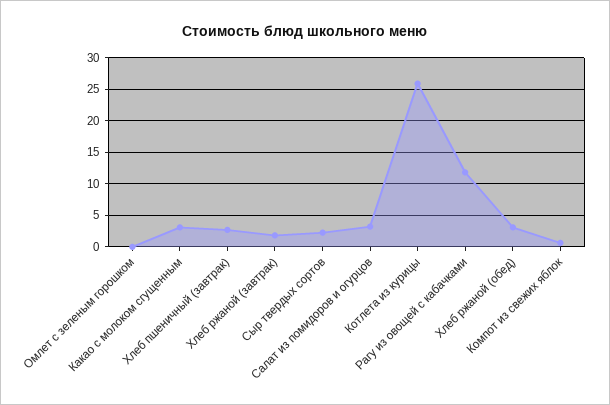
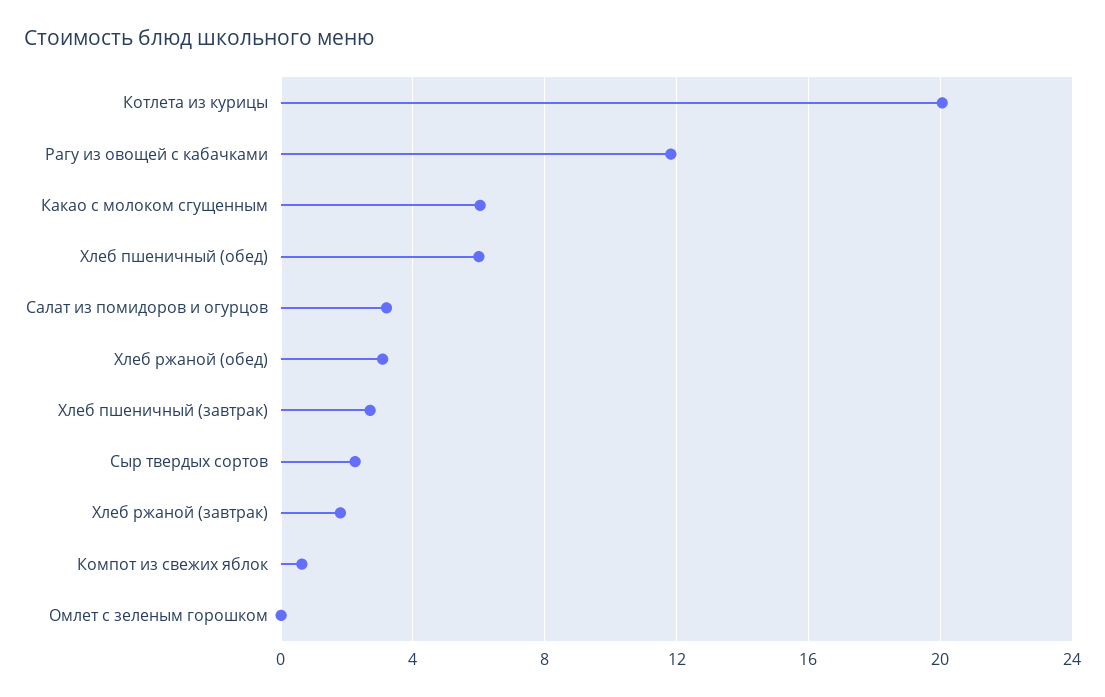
Какао с молоком сгущенным: 3 -> 6
Котлета из курицы: 26 -> 20
Хлеб пшеничный (обед): none -> 6

